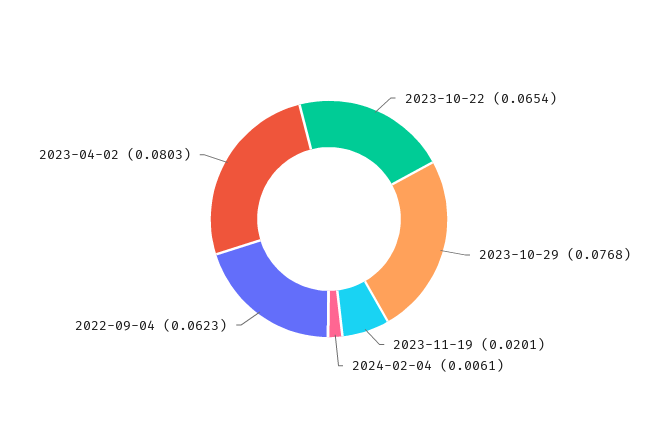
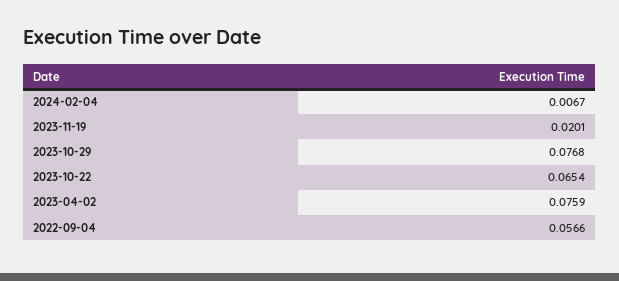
2024-02-04: 0.0061 -> 0.0067
2022-09-04: 0.0623 -> 0.0566
2023-04-02: 0.0803 -> 0.0759

